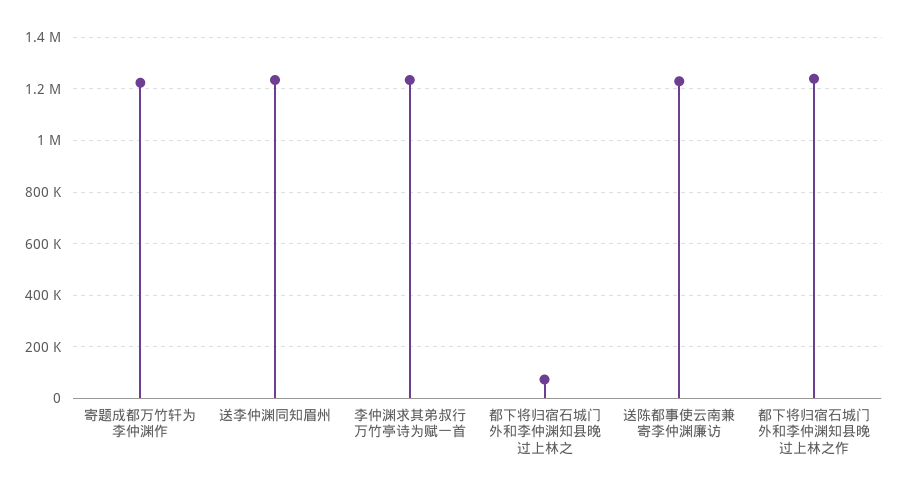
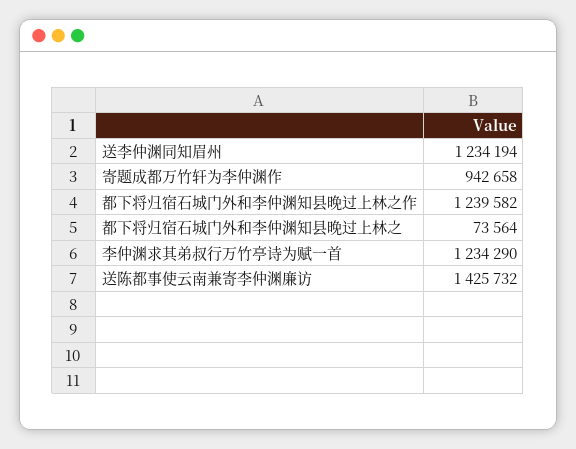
寄题成都万竹轩为李仲渊作: 1225000 -> 942658
送陈都事使云南兼寄李仲渊廉访: 1225000 -> 1425732

